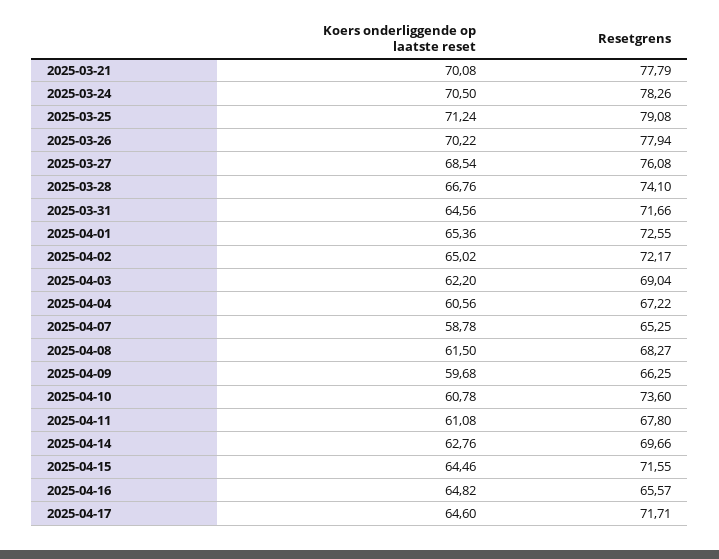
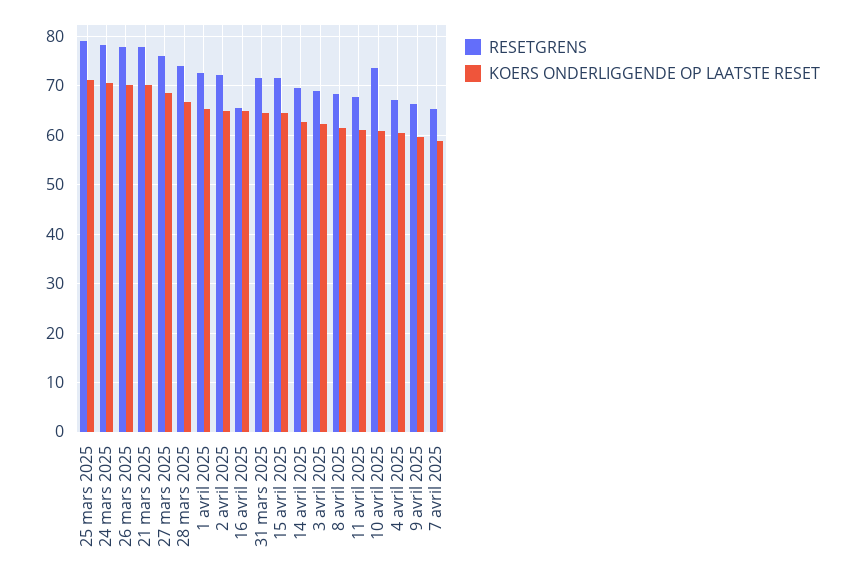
Koers onderliggende op laatste reset, 2025-04-17: 64.6 -> none
Resetgrens, 2025-04-17: 71.71 -> none

